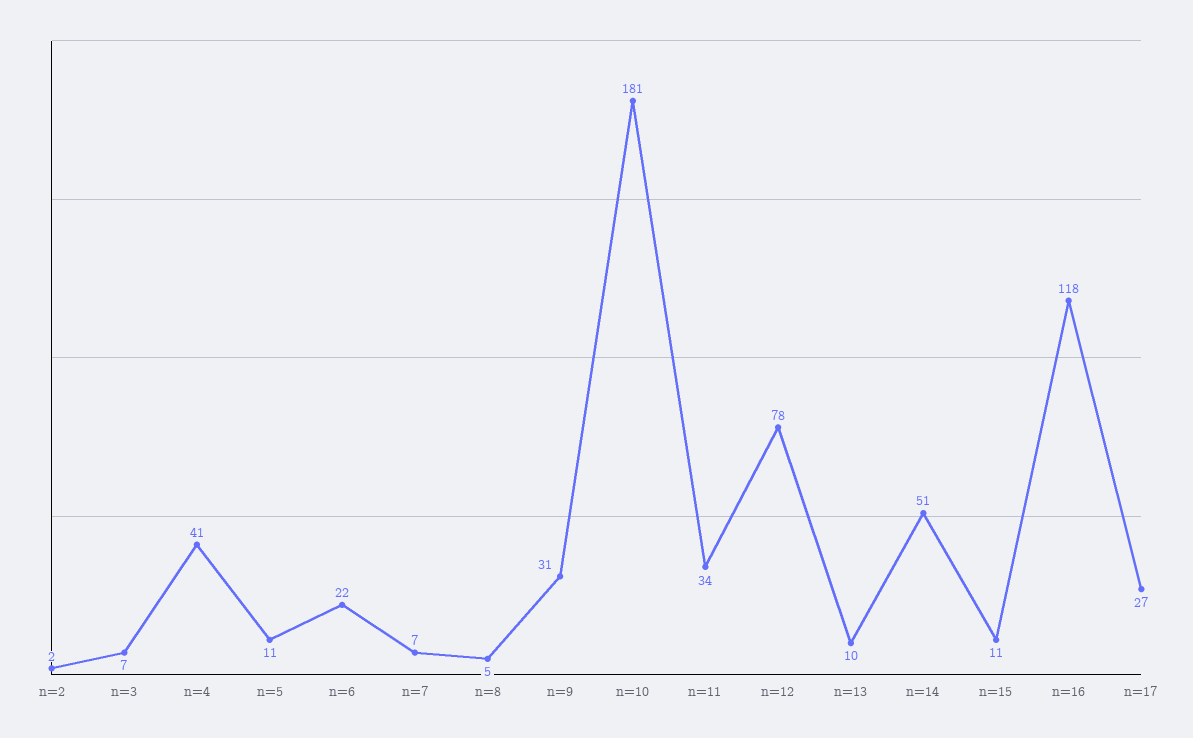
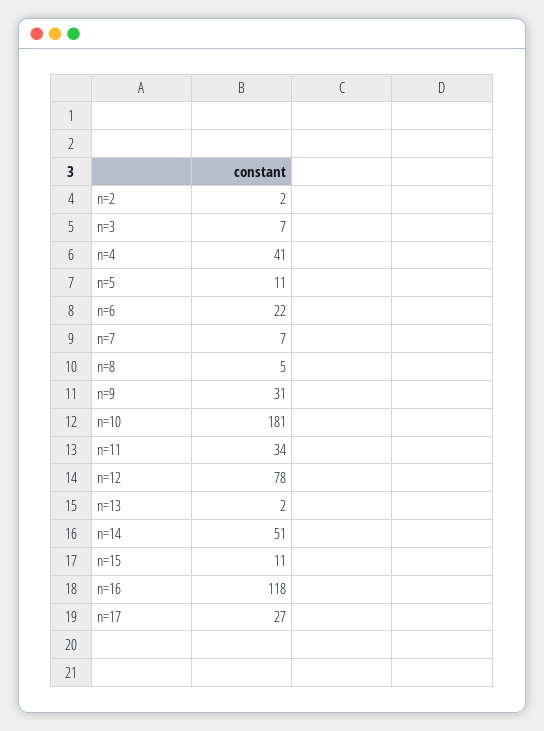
n=13: 10 -> 2

